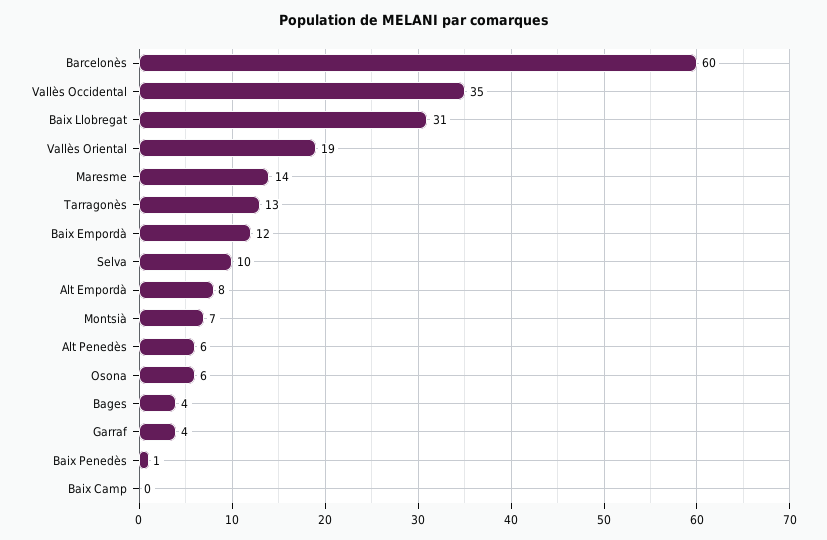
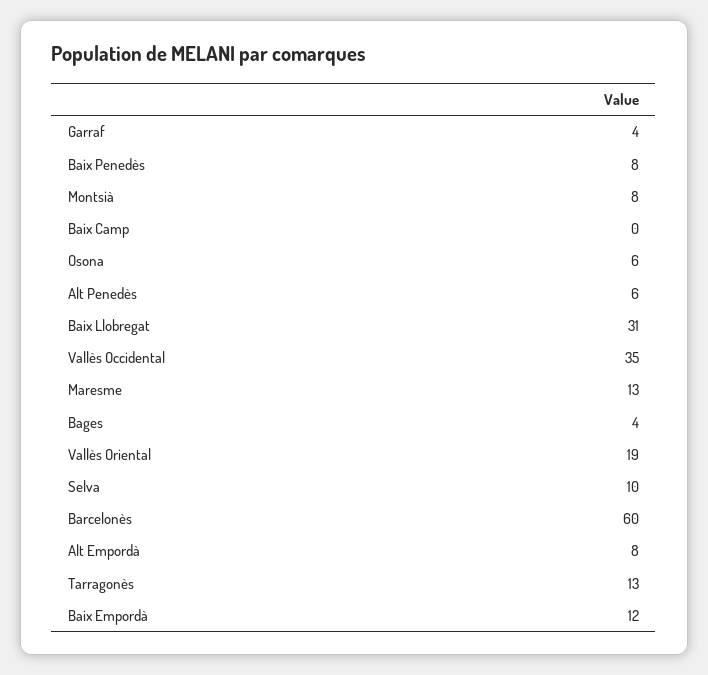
Maresme: 14 -> 13
Montsià: 7 -> 8
Baix Penedès: 1 -> 8

